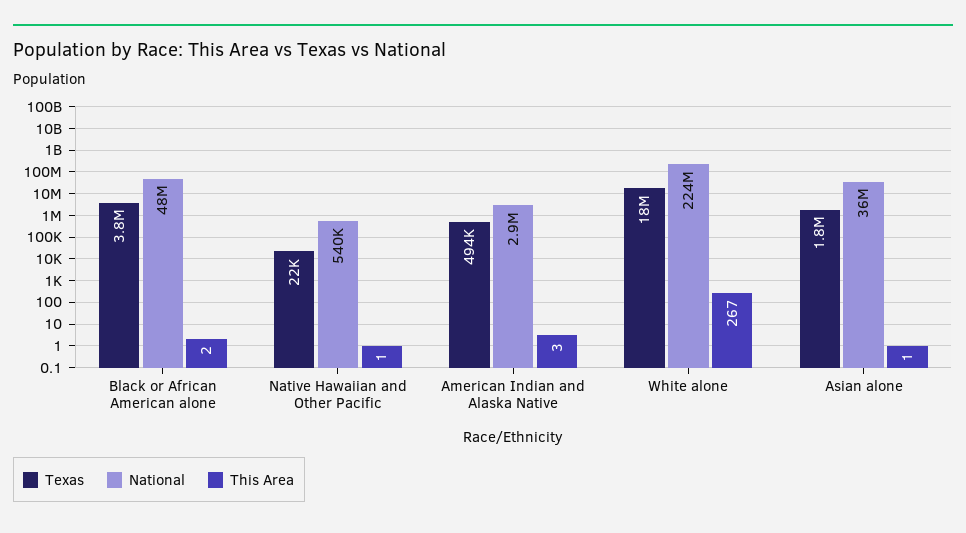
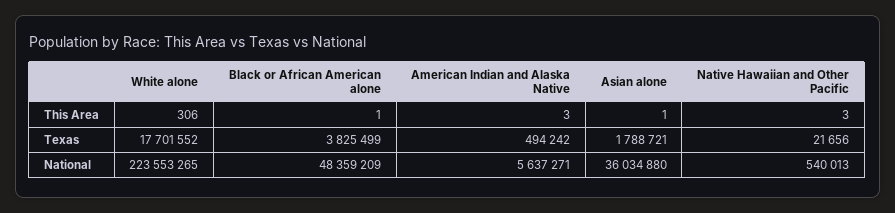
This Area, Black or African American alone: 2 -> 1
This Area, Native Hawaiian and Other Pacific: 1 -> 3
National, American Indian and Alaska Native: 2900000 -> 5637271
This Area, White alone: 267 -> 306

